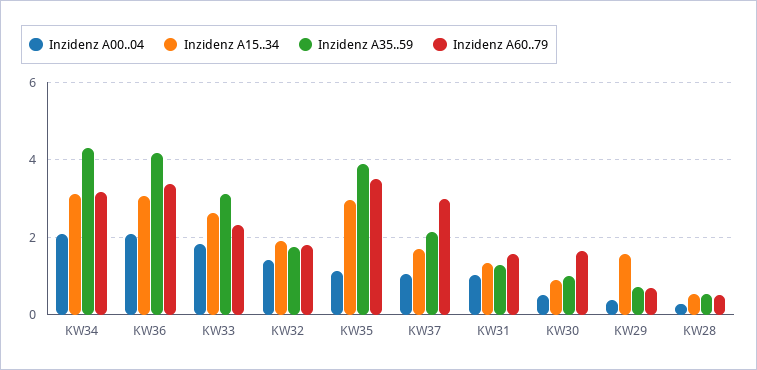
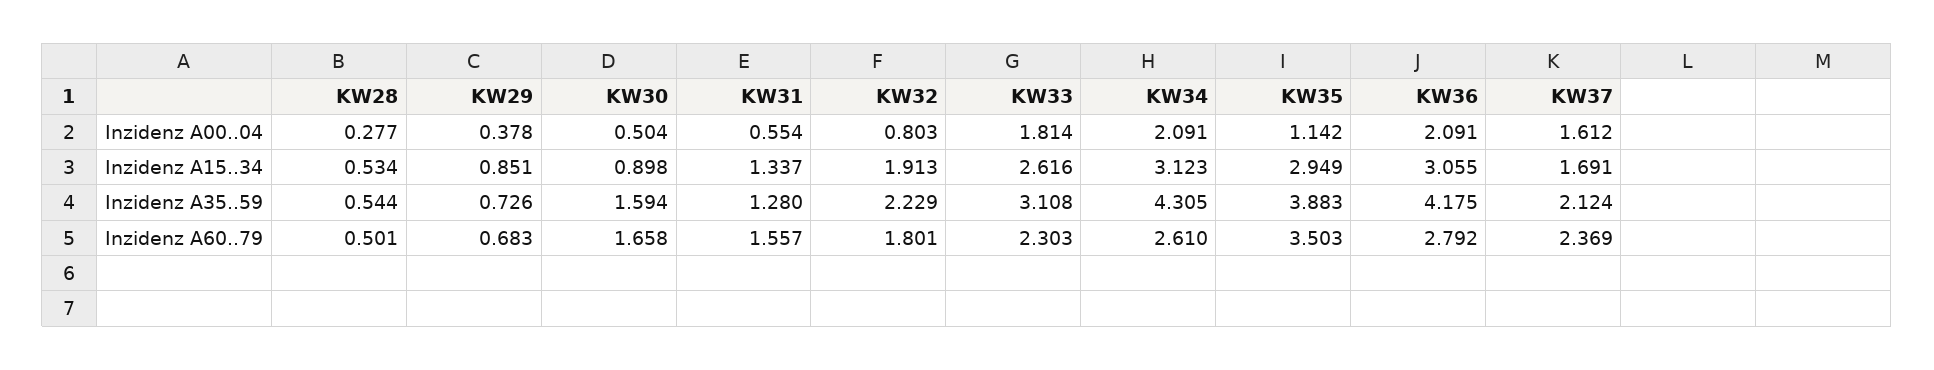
Inzidenz A60..79, KW34: 3.2 -> 2.61
Inzidenz A60..79, KW36: 3.4 -> 2.792
Inzidenz A00..04, KW32: 1.4 -> 0.803
Inzidenz A35..59, KW32: 1.8 -> 2.229
Inzidenz A00..04, KW37: 1 -> 1.612
Inzidenz A60..79, KW37: 3 -> 2.369
Inzidenz A00..04, KW31: 1 -> 0.554
Inzidenz A35..59, KW30: 1 -> 1.594
Inzidenz A15..34, KW29: 1.6 -> 0.851

